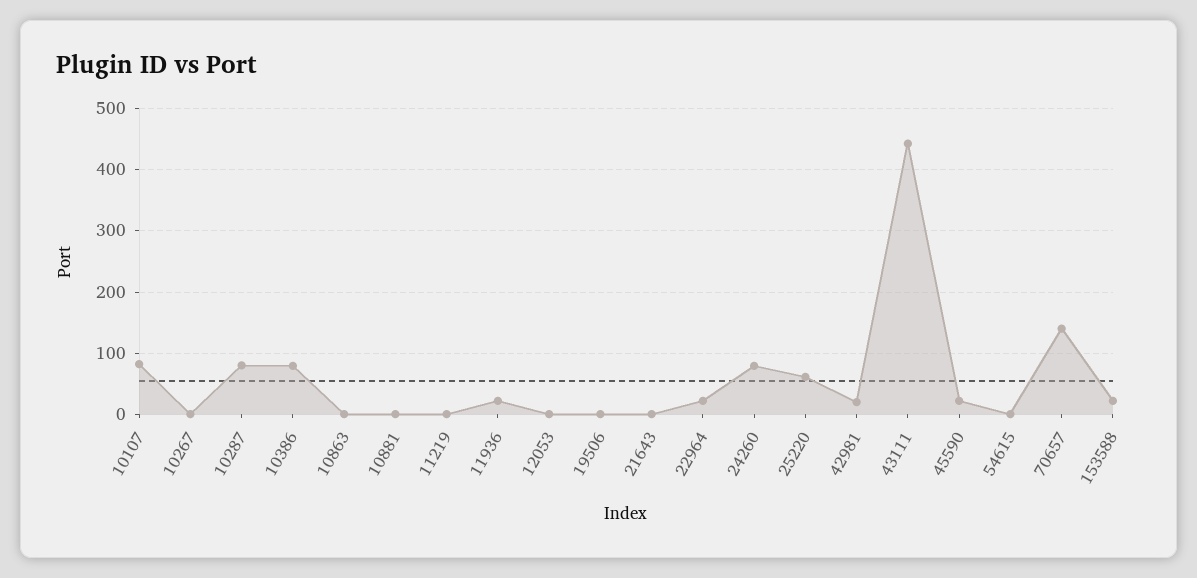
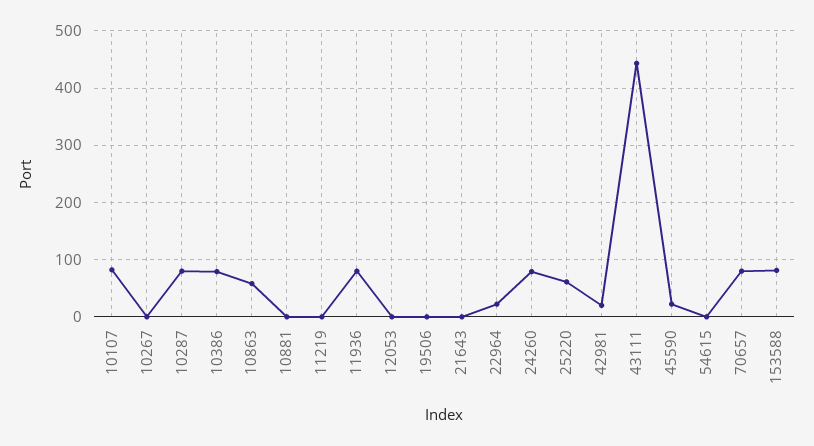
10863: 0 -> 60
11936: 20 -> 80
70657: 140 -> 80
153588: 20 -> 80

